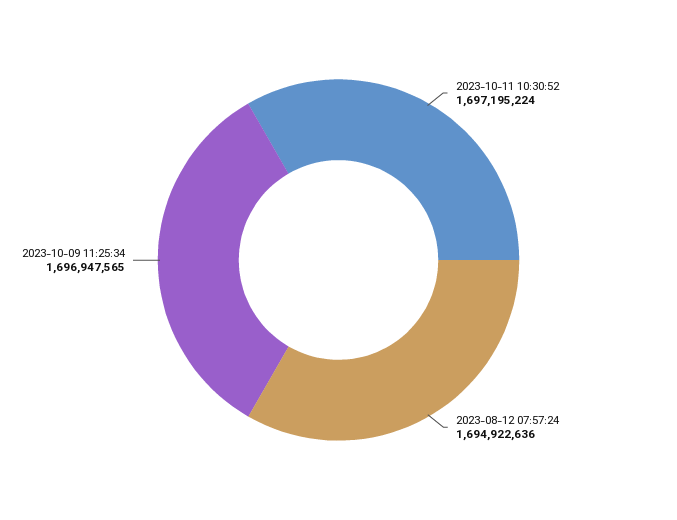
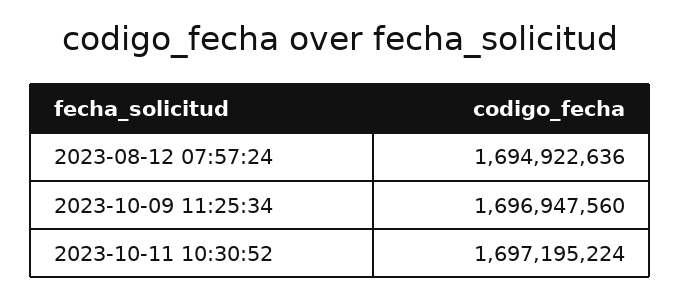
2023-10-09 11:25:34: 1696947565 -> 1696947560

